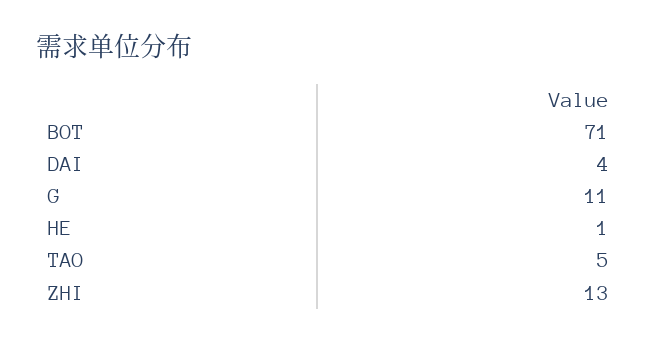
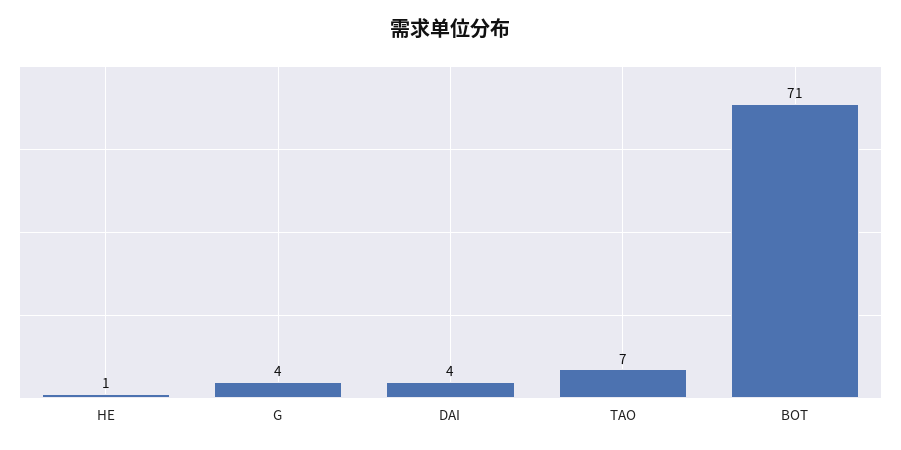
G: 11 -> 4
TAO: 5 -> 7
ZHI: 13 -> none

